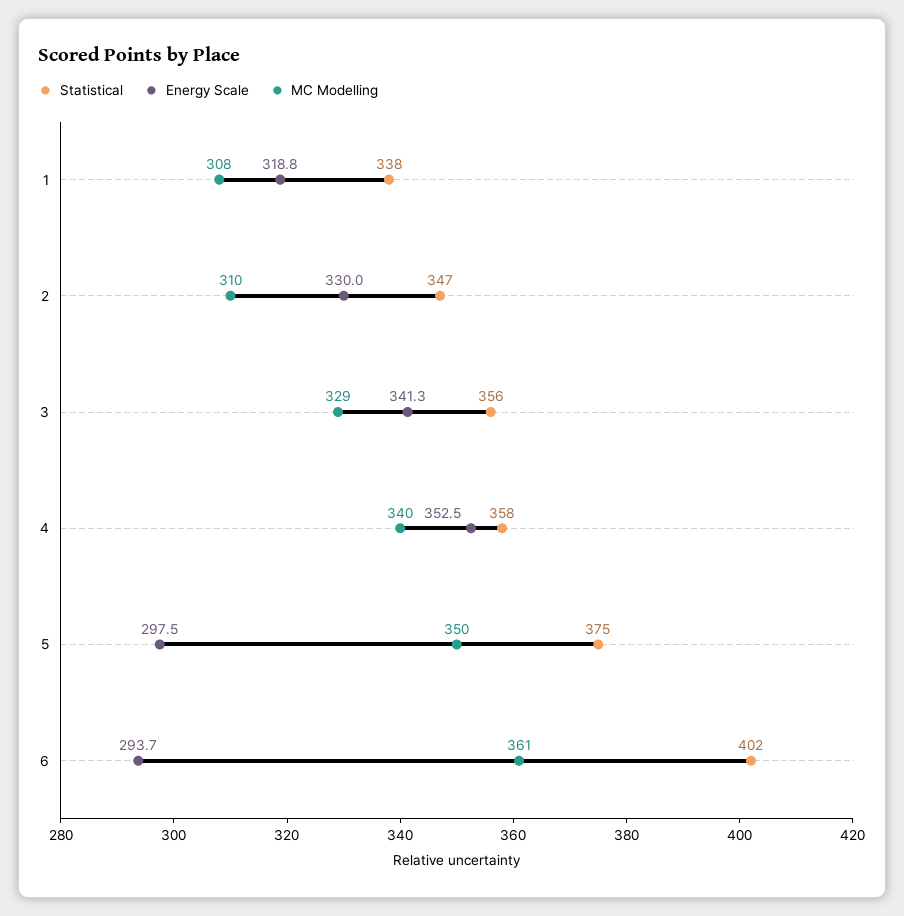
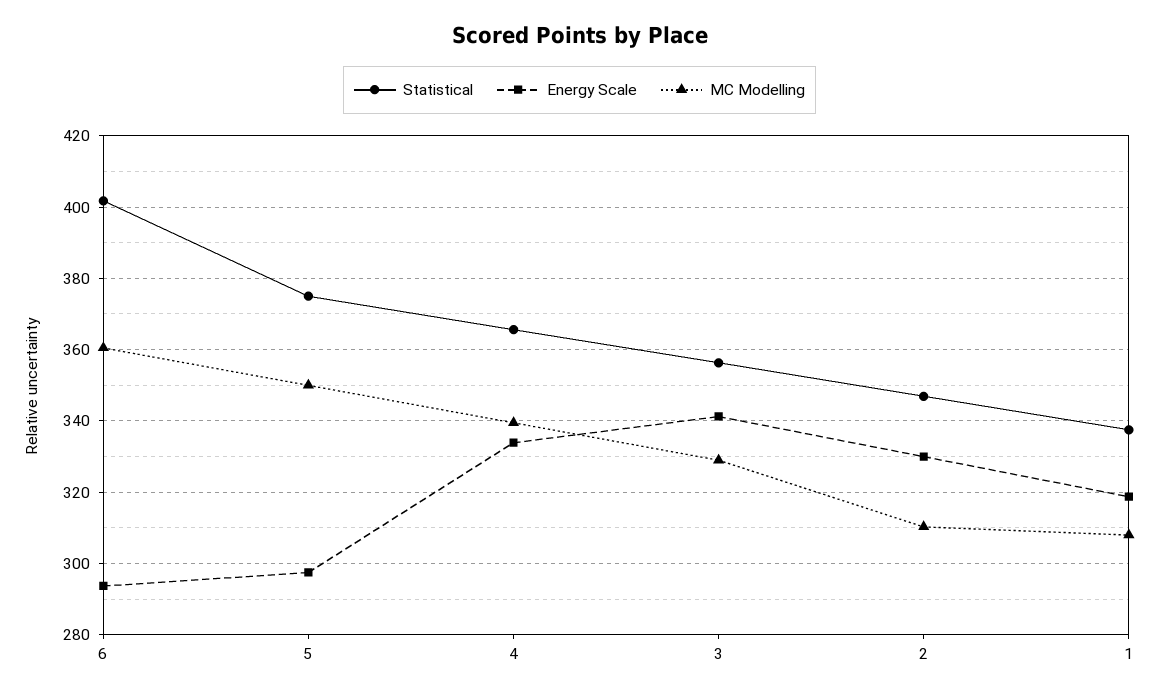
Statistical, 4: 358 -> 366
Energy Scale, 4: 352.5 -> 334

